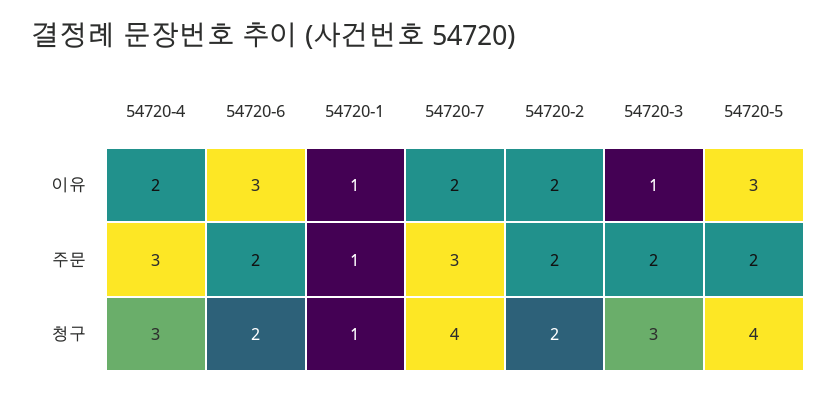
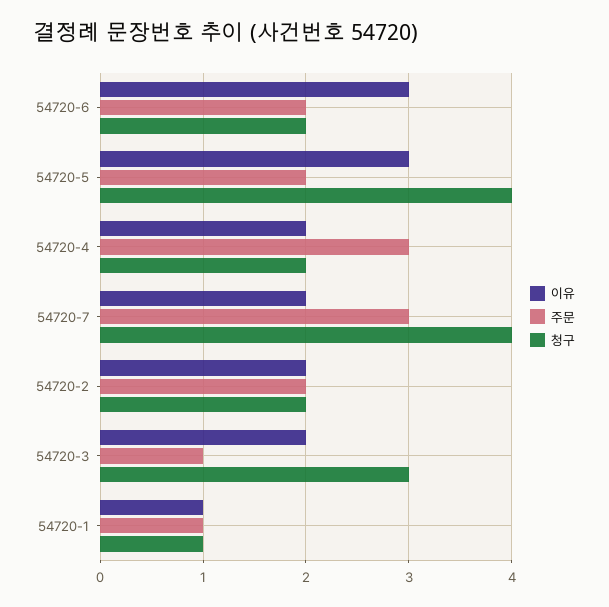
이유, 54720-3: 1 -> 2
주문, 54720-3: 2 -> 1
청구, 54720-4: 3 -> 2

